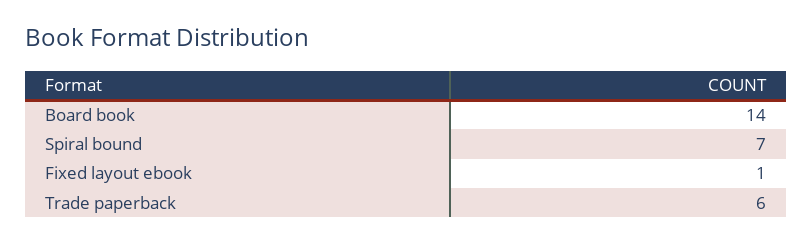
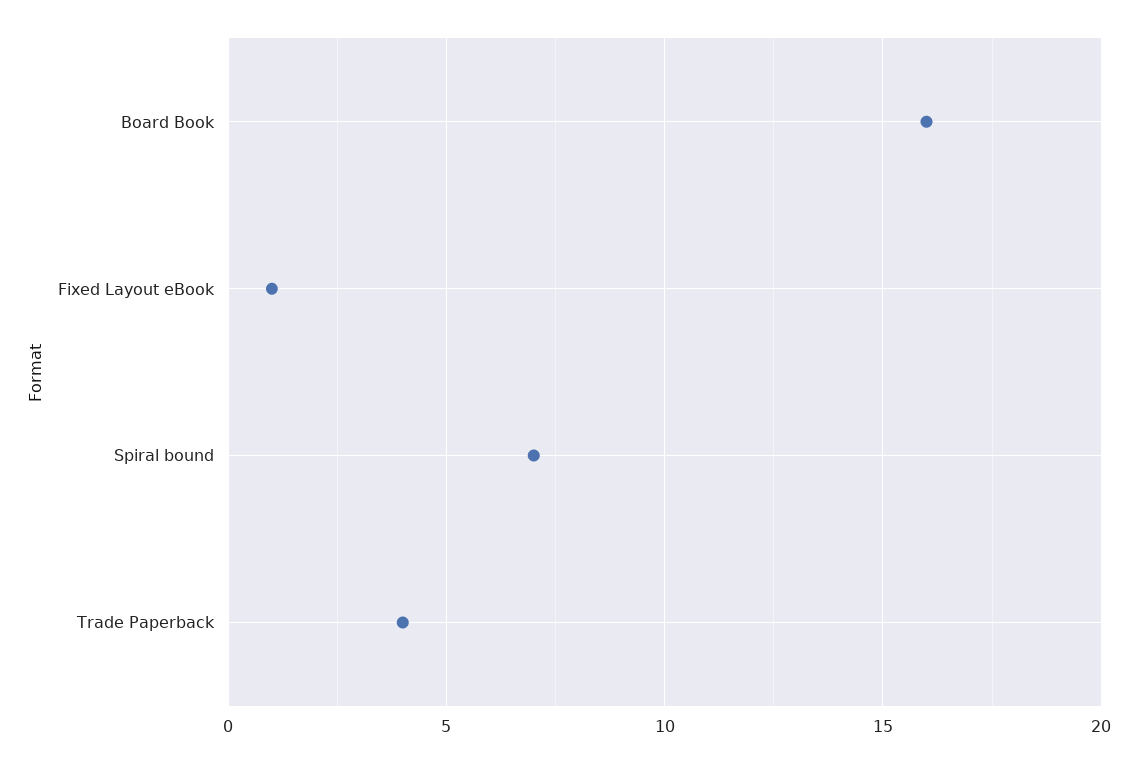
Board book: 14 -> 16
Trade paperback: 6 -> 4

